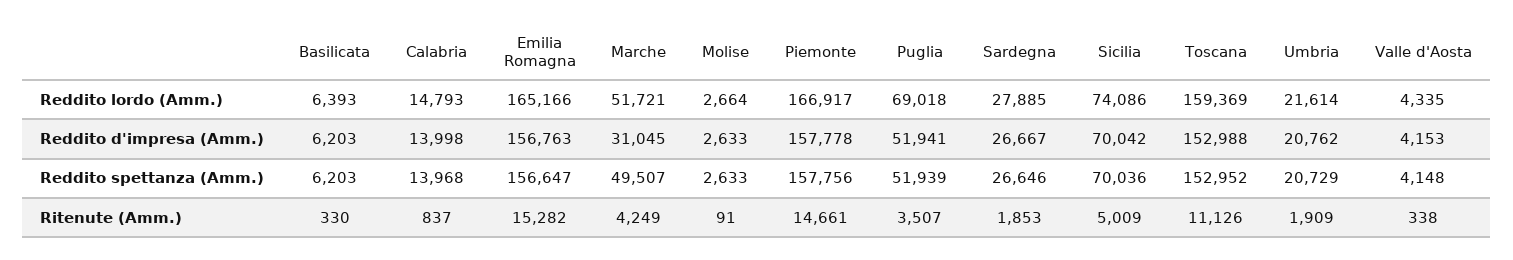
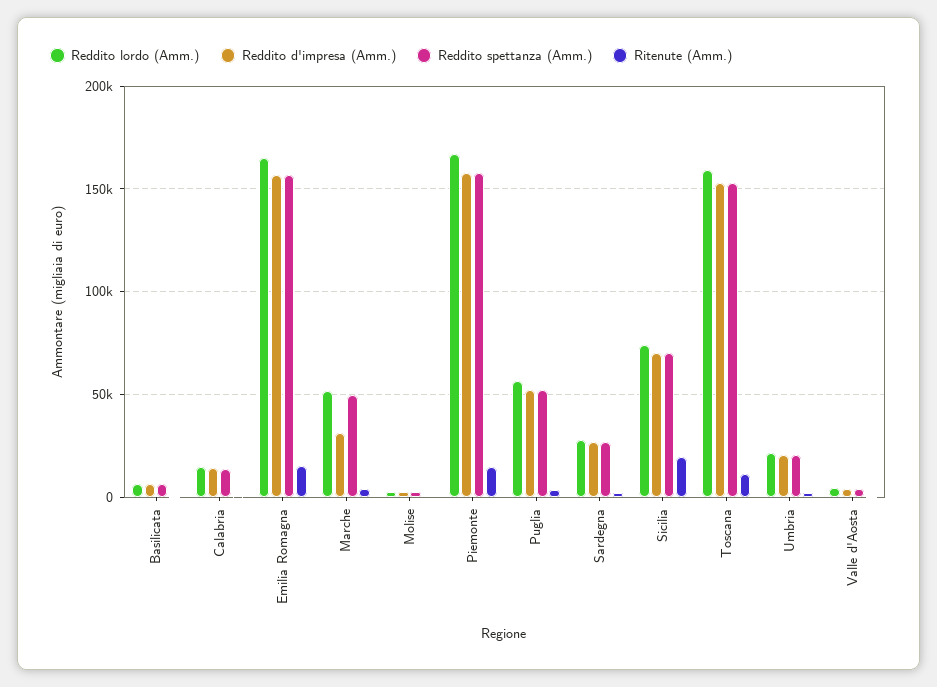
Reddito lordo (Amm.), Puglia: 69018 -> 55000
Ritenute (Amm.), Sicilia: 5009 -> 20000

